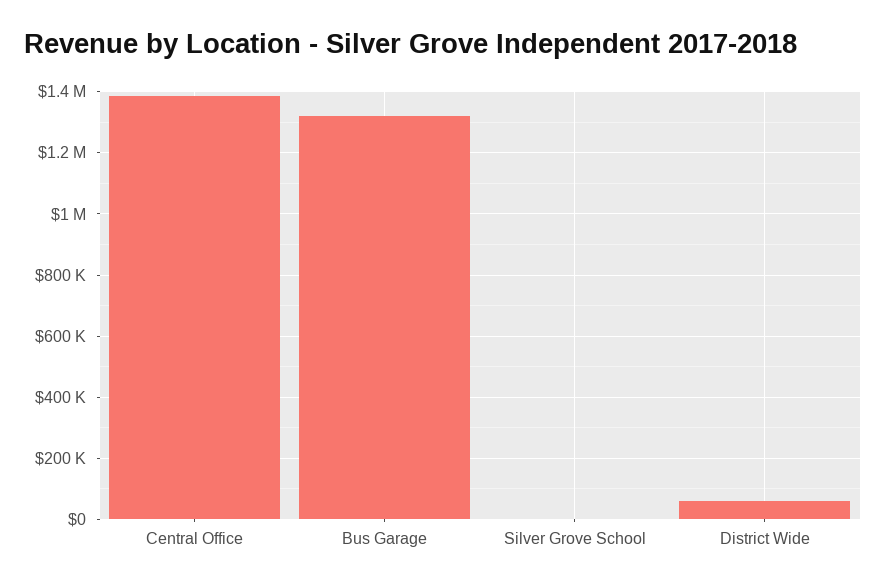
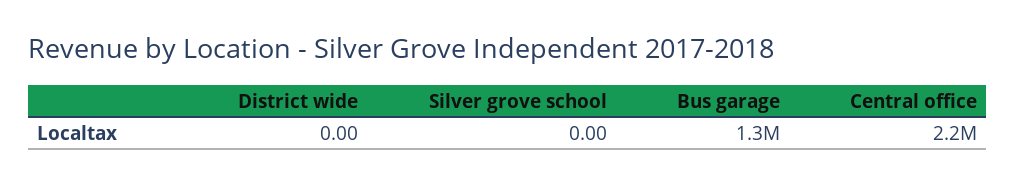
Central Office: 1380000 -> 2200000
District Wide: 60000 -> 0

